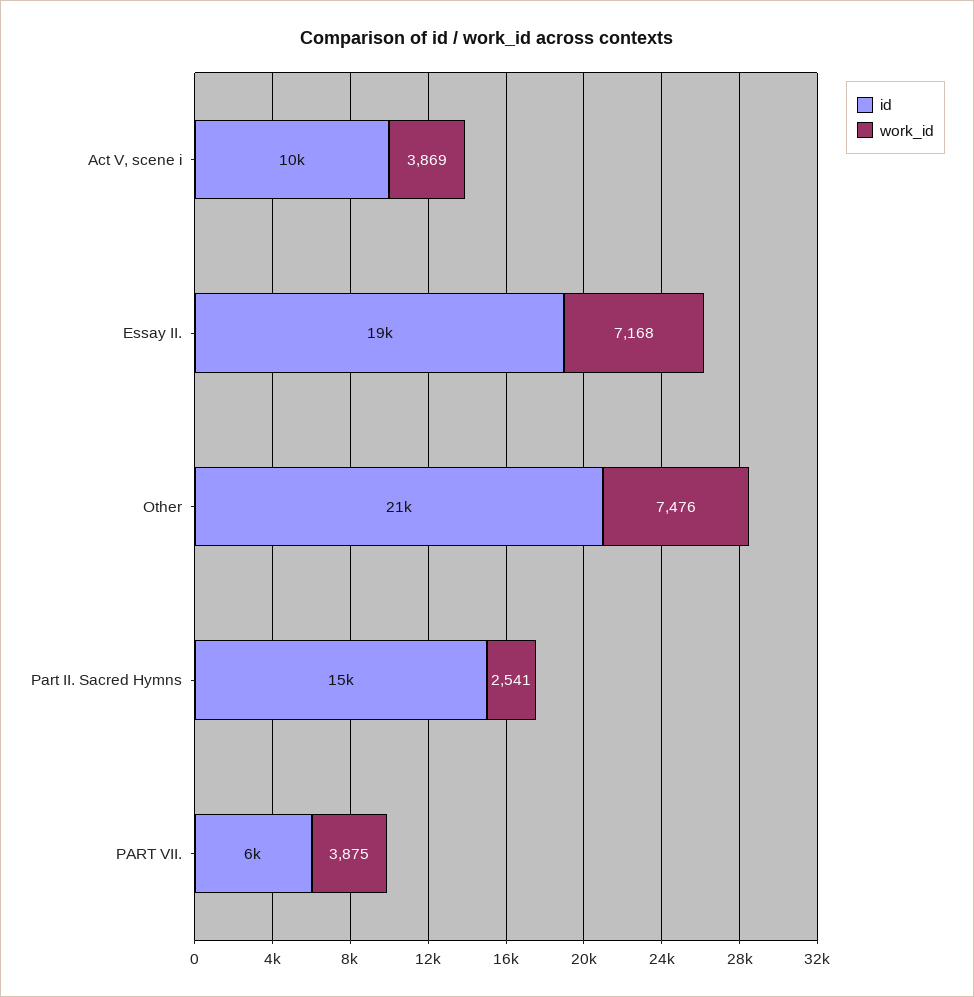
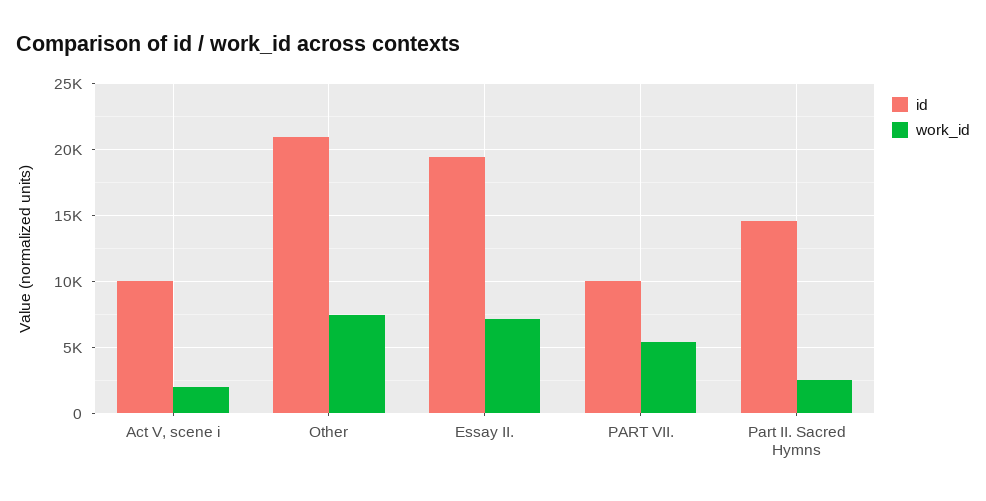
work_id, Act V, scene i: 3869 -> 2000
id, PART VII.: 6000 -> 10000
work_id, PART VII.: 3875 -> 5500

